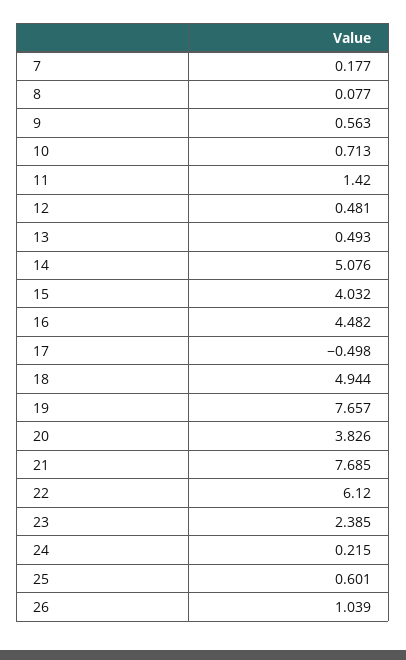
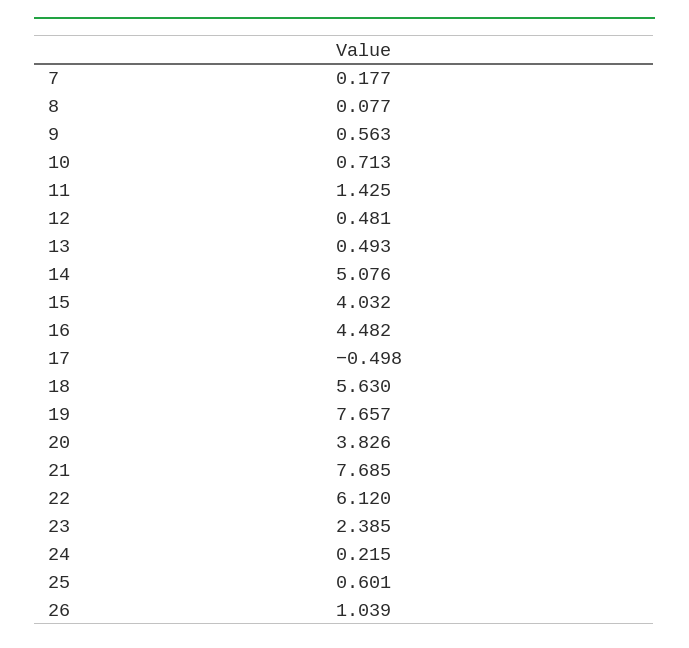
11: 1.42 -> 1.425
18: 4.944 -> 5.63

